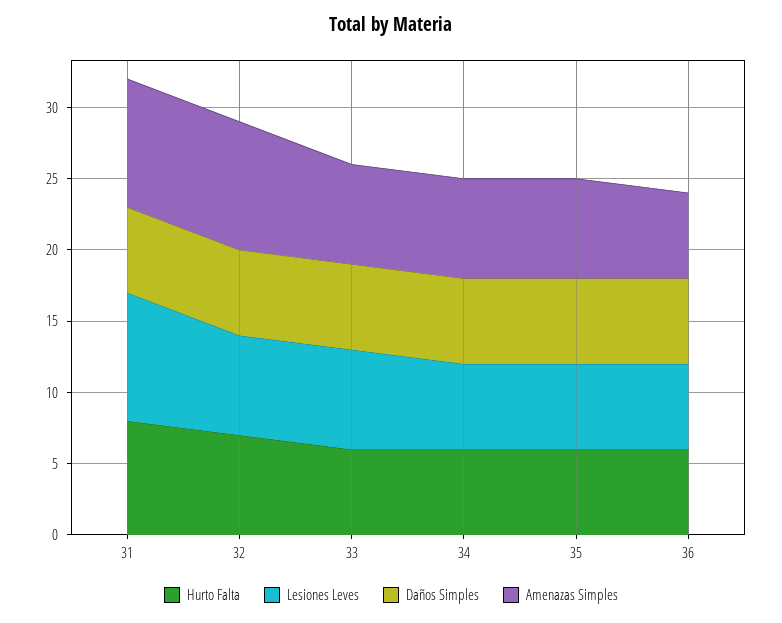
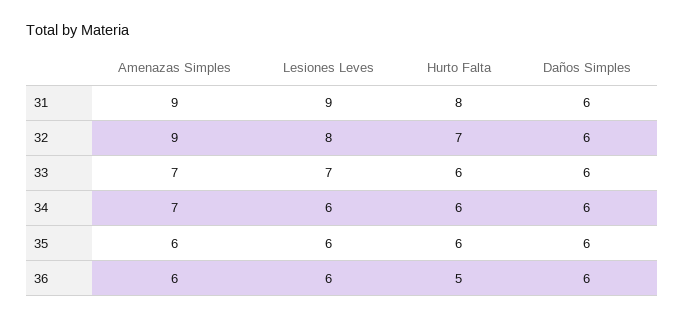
Lesiones Leves, 32: 7 -> 8
Amenazas Simples, 35: 7 -> 6
Hurto Falta, 36: 6 -> 5

